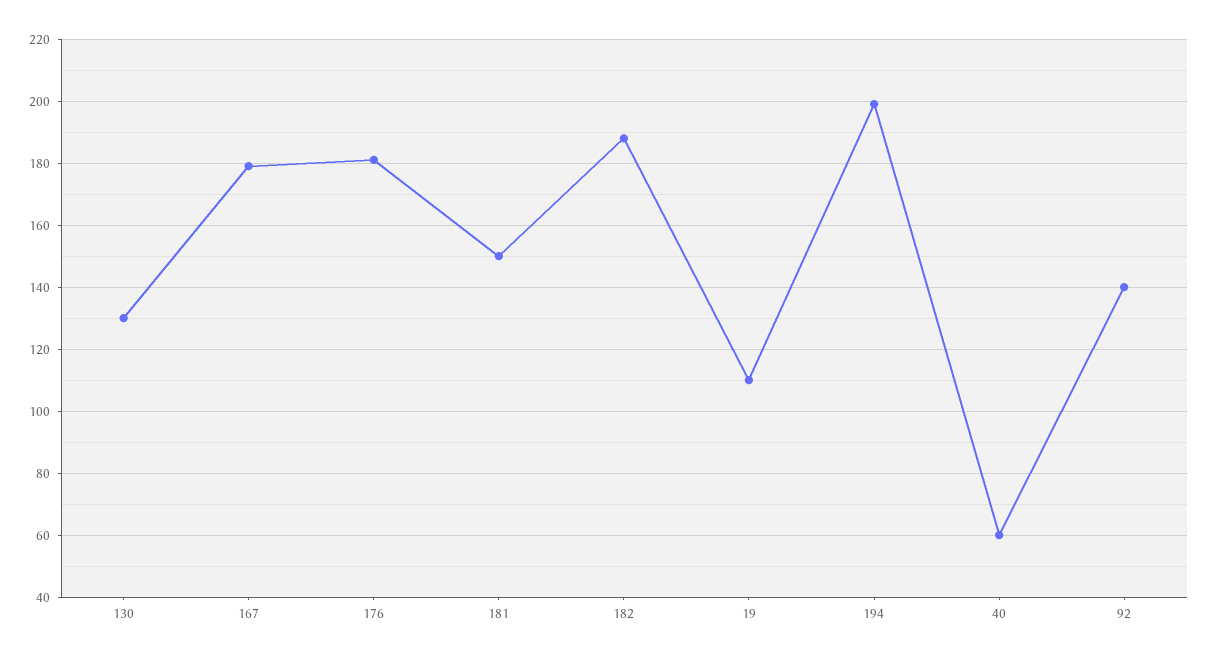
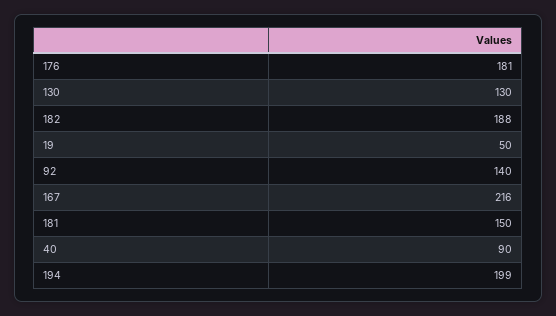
167: 180 -> 216
19: 110 -> 50
40: 60 -> 90

